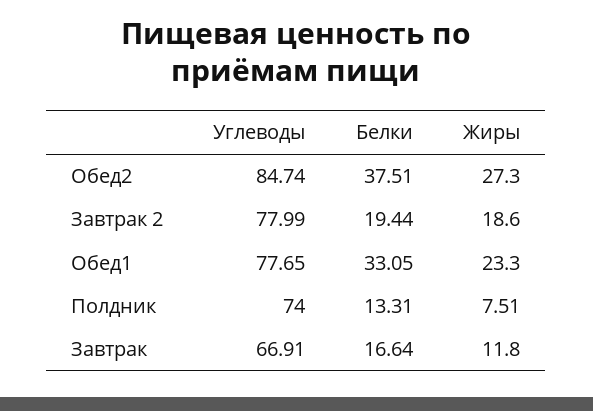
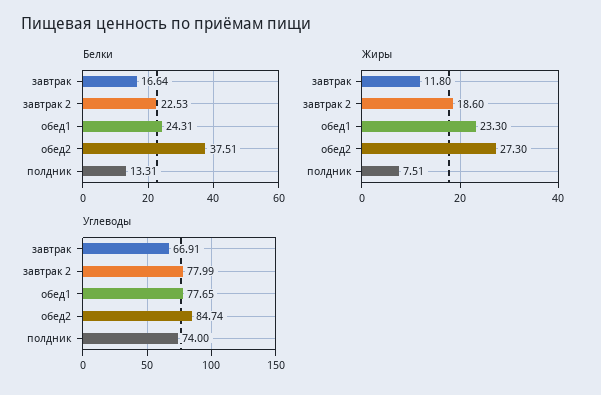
Белки, Завтрак 2: 19.44 -> 22.53
Белки, Обед1: 33.05 -> 24.31

